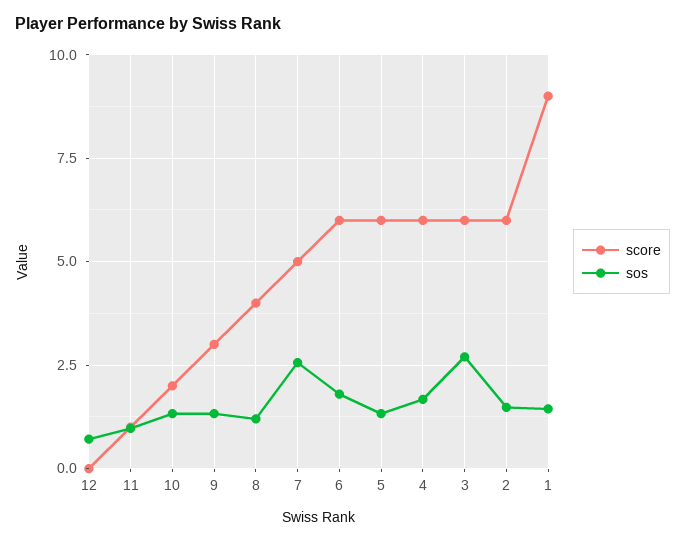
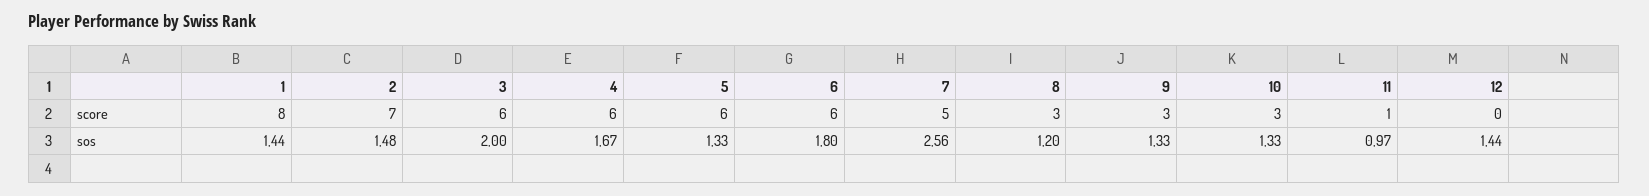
sos, 12: 0.75 -> 1.44
score, 10: 2 -> 3
score, 8: 4 -> 3
sos, 3: 2.75 -> 2
score, 2: 6 -> 7
score, 1: 9 -> 8

